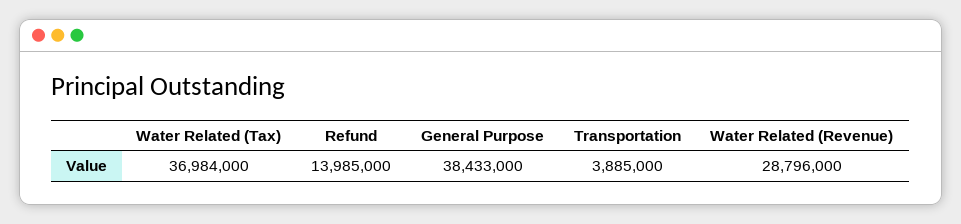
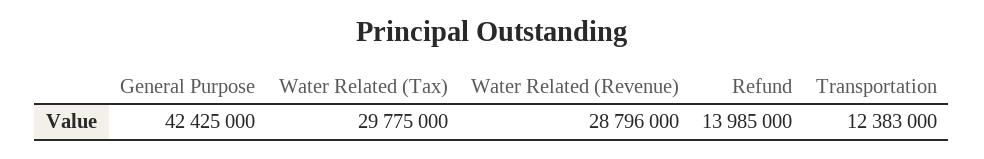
Water Related (Tax): 36984000 -> 29775000
General Purpose: 38433000 -> 42425000
Transportation: 3885000 -> 12383000

